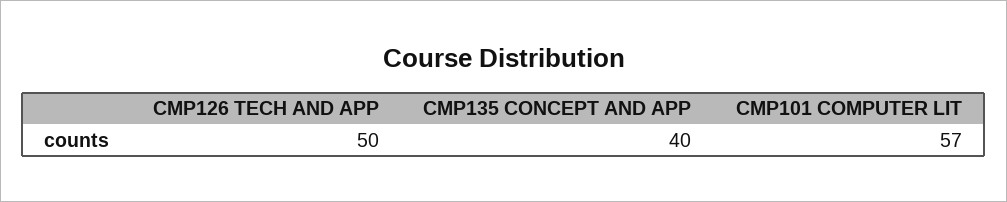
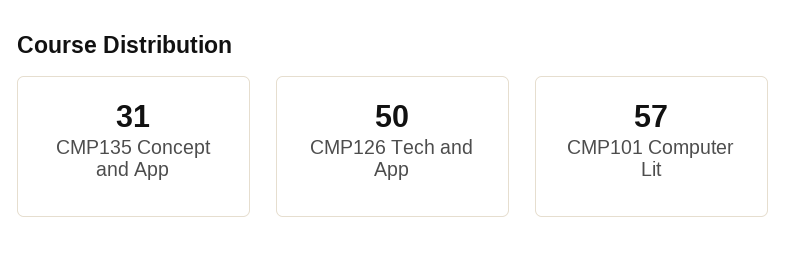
CMP135 CONCEPT AND APP: 40 -> 31

